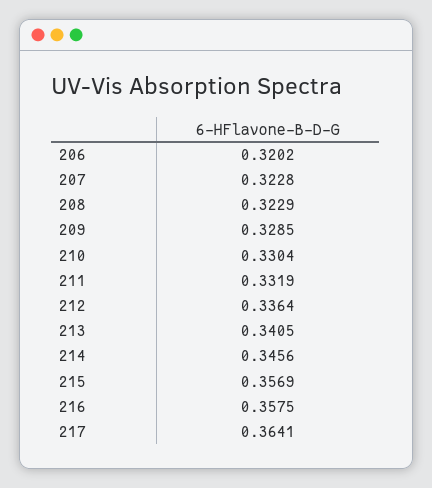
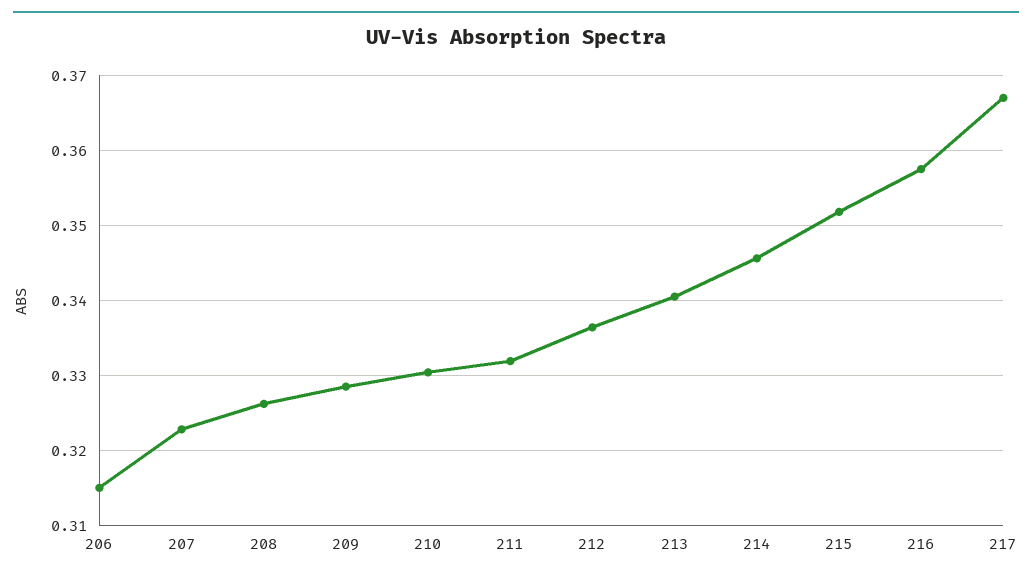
206: 0.3202 -> 0.315
208: 0.3229 -> 0.326
215: 0.3569 -> 0.352
217: 0.3641 -> 0.367

